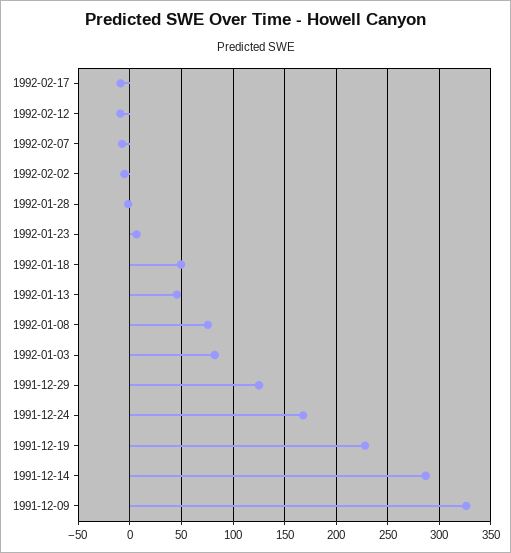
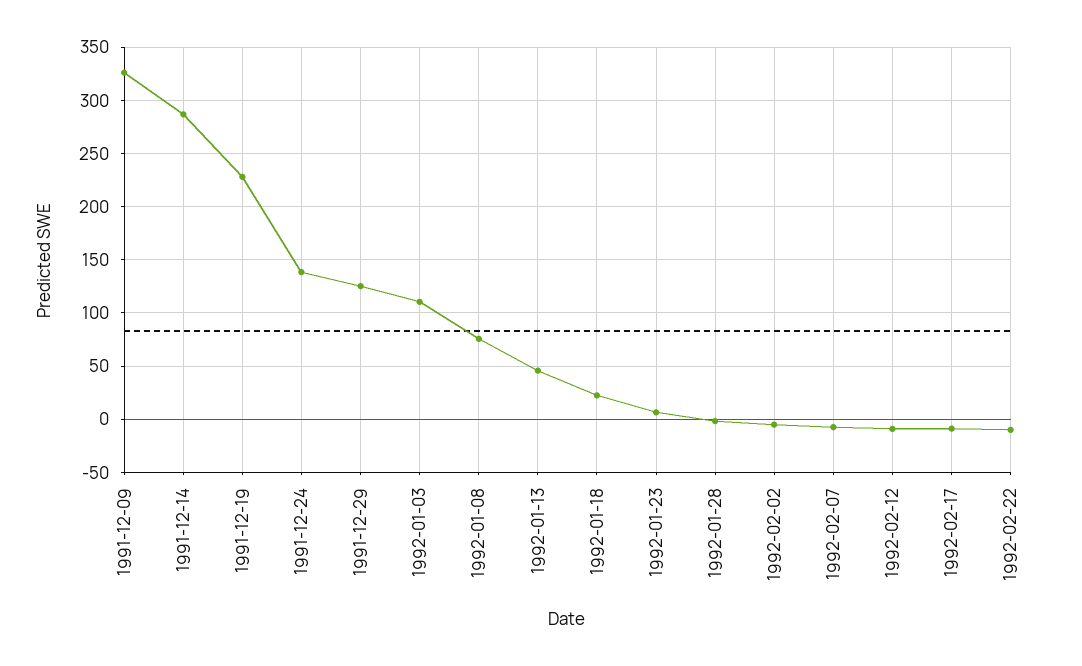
1992-01-18: 50 -> 20
1992-01-03: 80 -> 110
1991-12-24: 170 -> 140
1992-02-22: none -> -10

